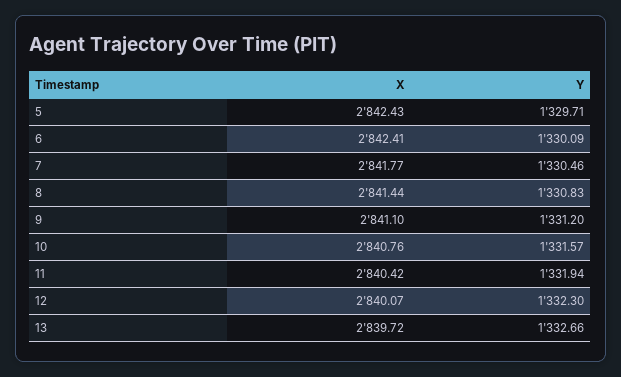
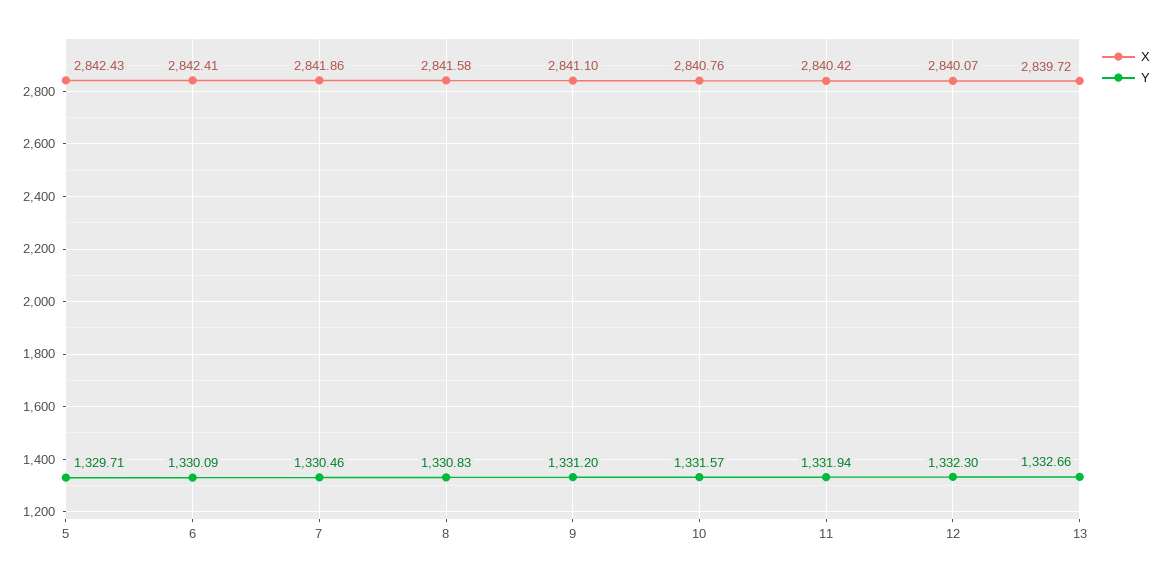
X, 7: 2841.77 -> 2841.86
X, 8: 2841.44 -> 2841.58

